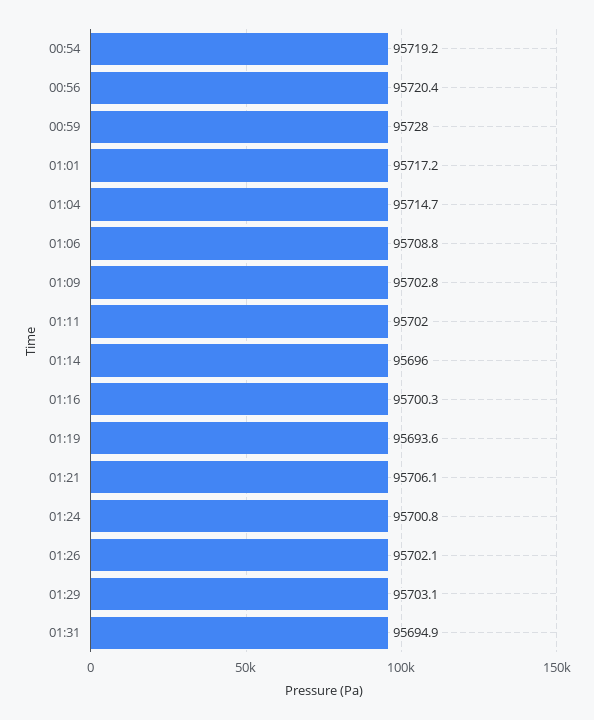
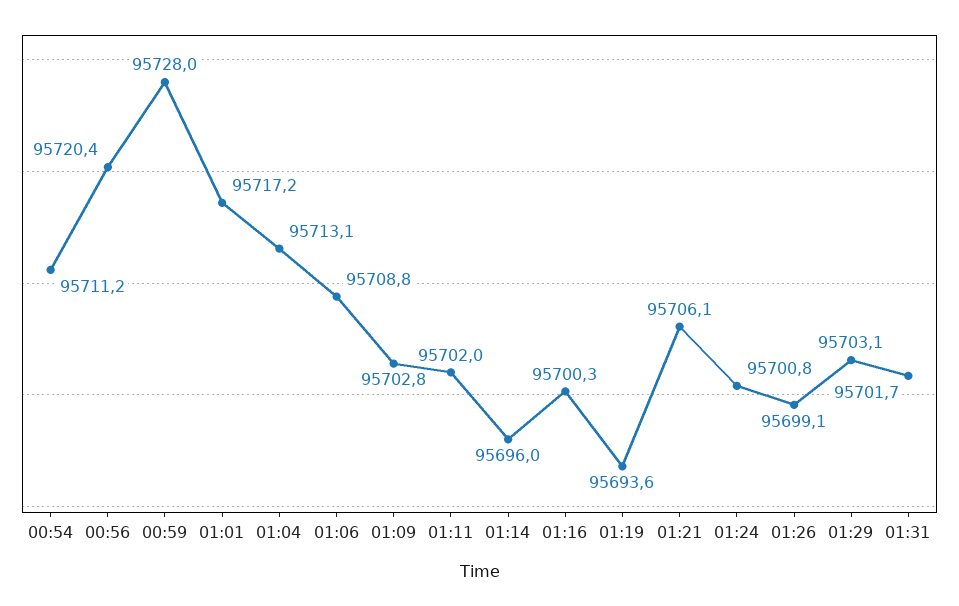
00:54: 95719.2 -> 95711.2
01:04: 95714.7 -> 95713.1
01:26: 95702.1 -> 95699.1
01:31: 95694.9 -> 95701.7

